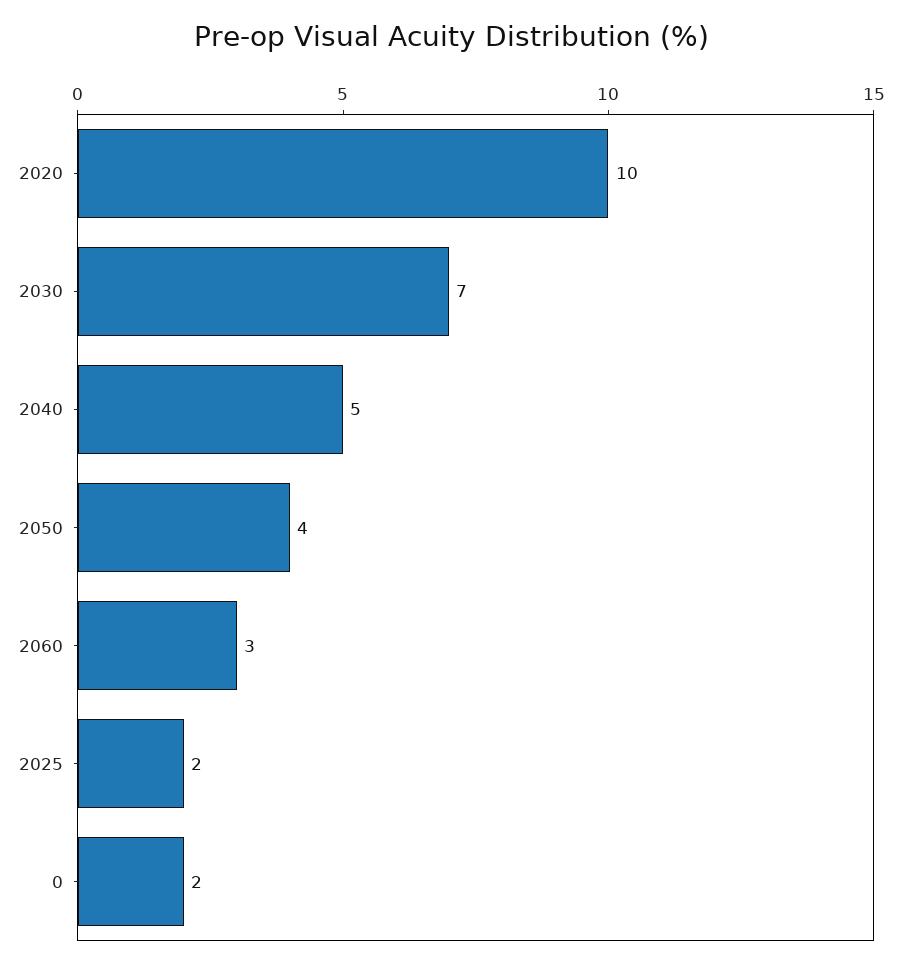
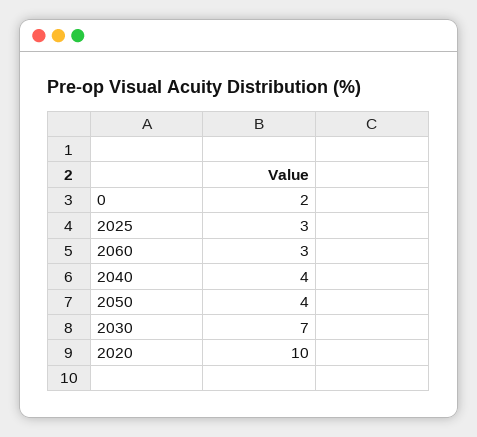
2040: 5 -> 4
2025: 2 -> 3

